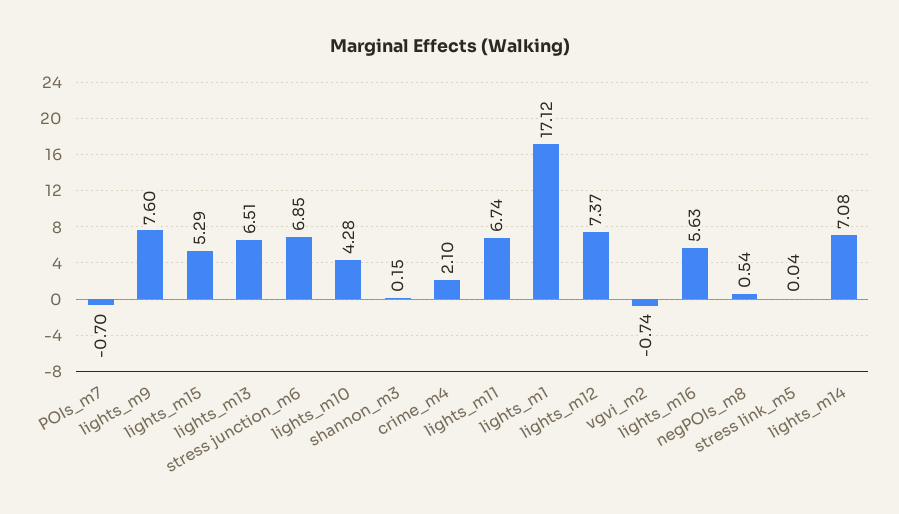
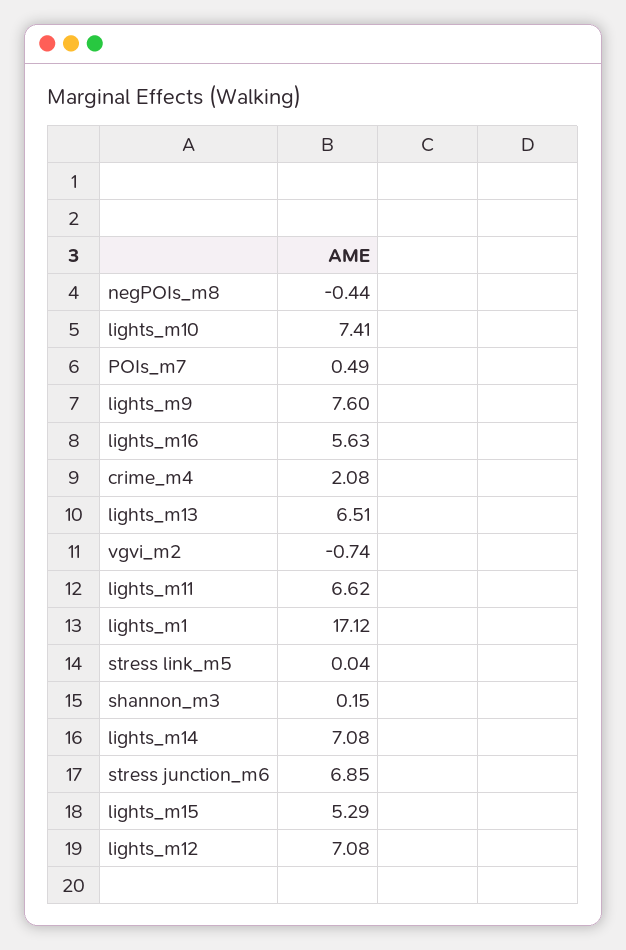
POIs_m7: -0.7 -> 0.49
lights_m10: 4.28 -> 7.41
crime_m4: 2.1 -> 2.08
lights_m11: 6.74 -> 6.62
lights_m12: 7.37 -> 7.08
negPOIs_m8: 0.54 -> -0.44

